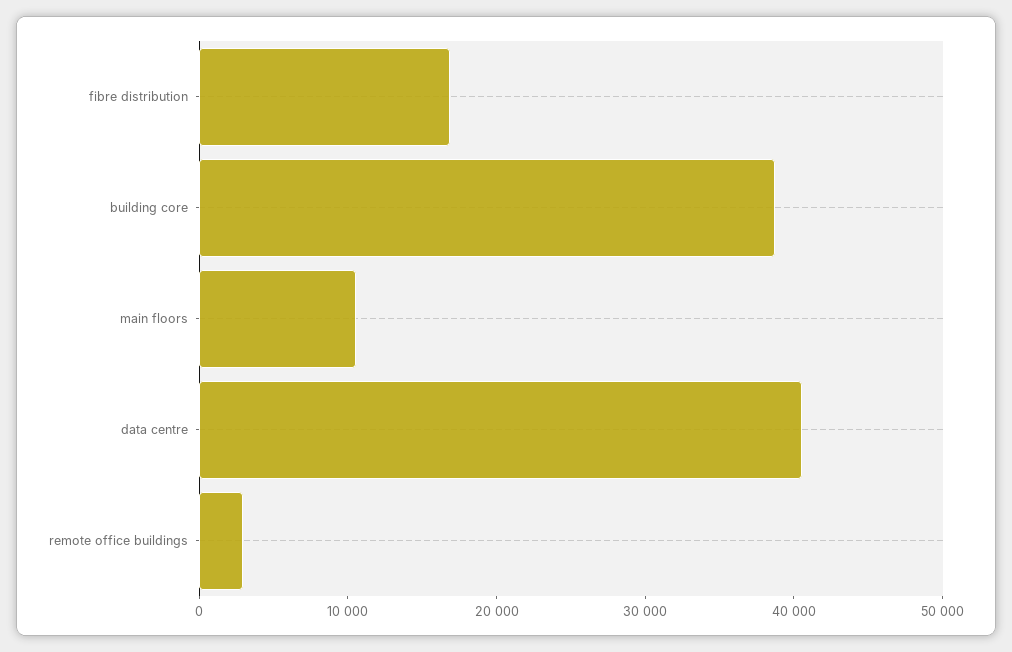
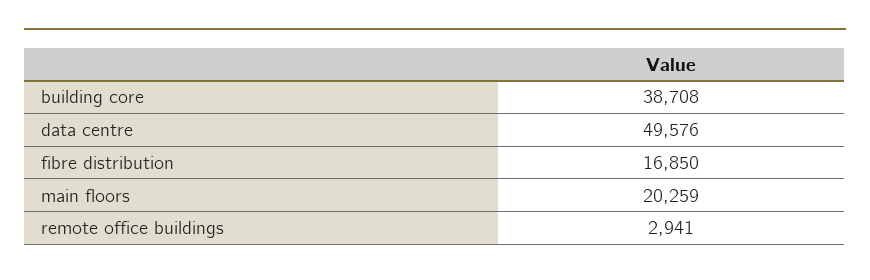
main floors: 10000 -> 20259
data centre: 40000 -> 49576

